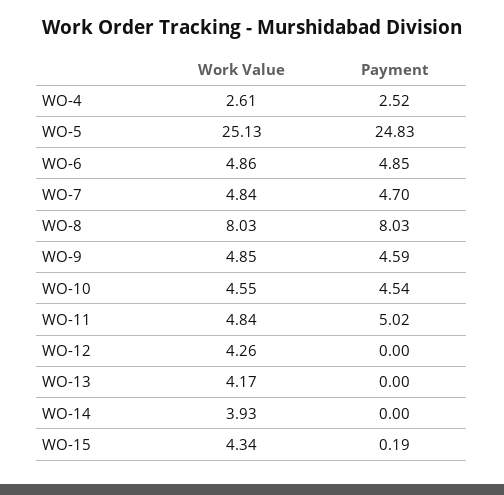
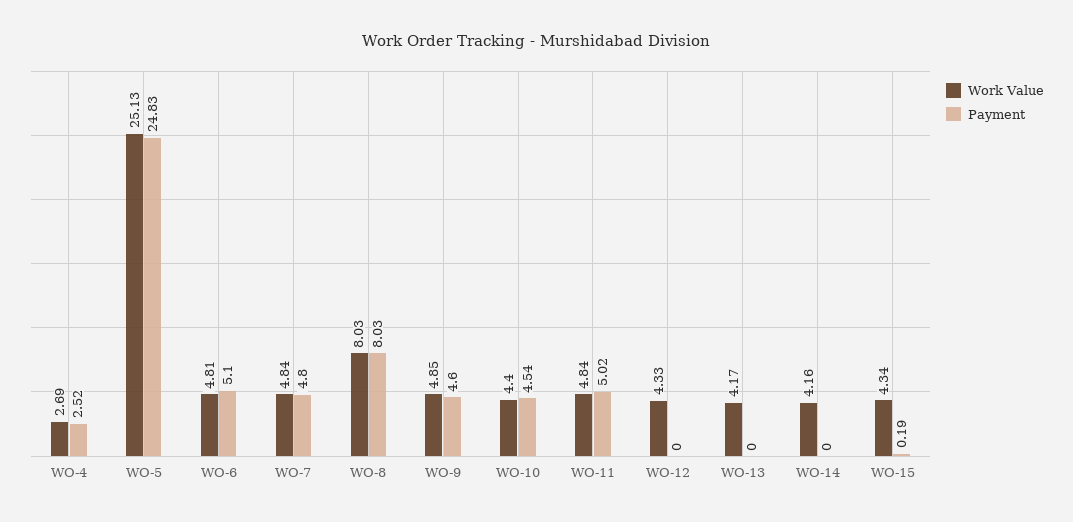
Work Value, WO-4: 2.61 -> 2.69
Work Value, WO-6: 4.86 -> 4.81
Payment, WO-6: 4.85 -> 5.1
Payment, WO-7: 4.7 -> 4.8
Payment, WO-9: 4.59 -> 4.6
Work Value, WO-10: 4.55 -> 4.4
Work Value, WO-12: 4.26 -> 4.33
Work Value, WO-14: 3.93 -> 4.16

